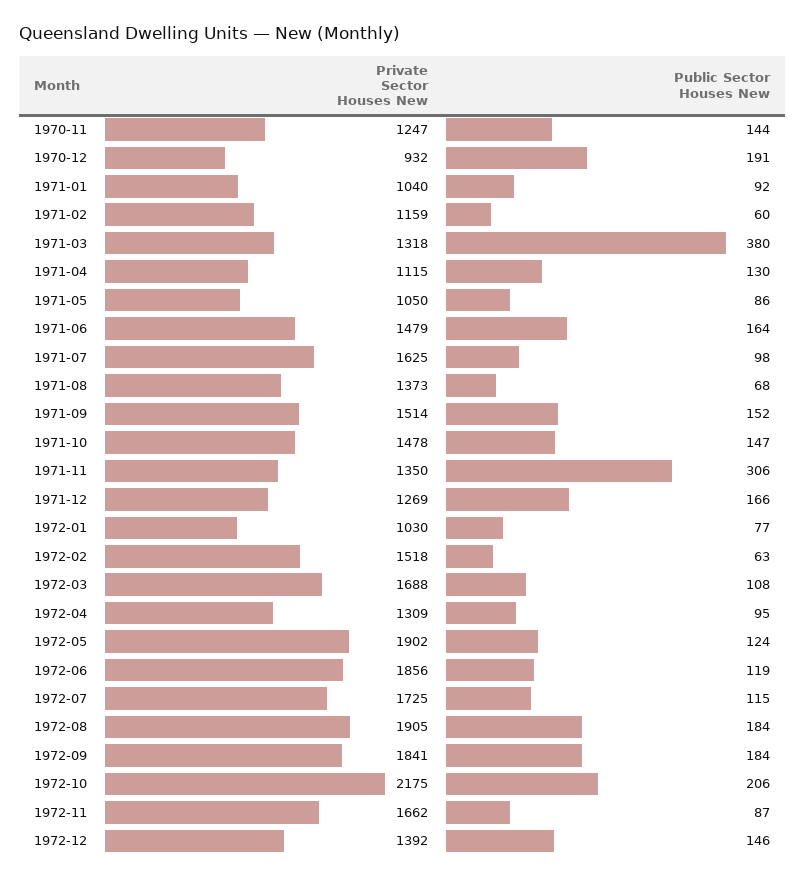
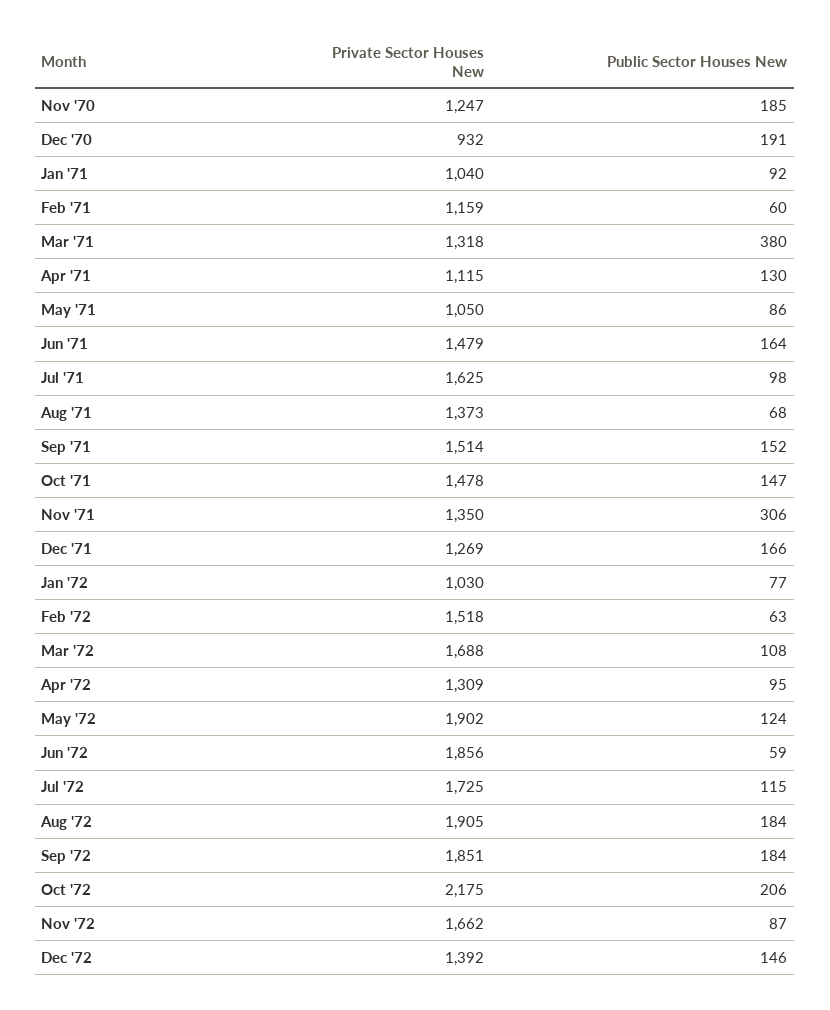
Public Sector Houses New, 1970-11: 144 -> 185
Public Sector Houses New, 1972-06: 119 -> 59
Private Sector Houses New, 1972-09: 1841 -> 1851

